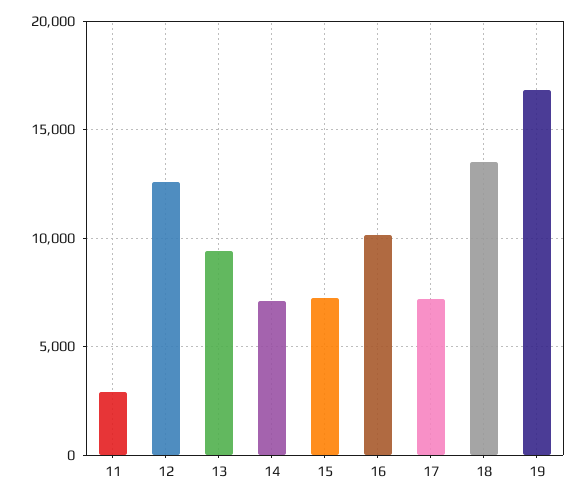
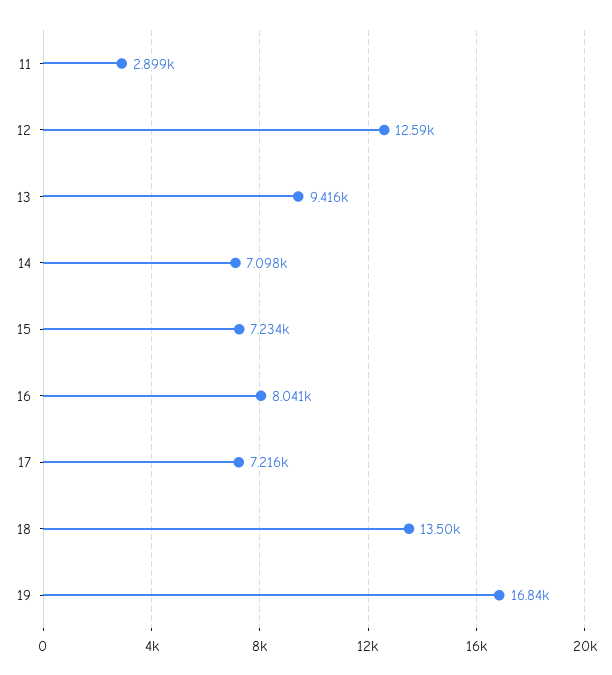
16: 10000 -> 8041

